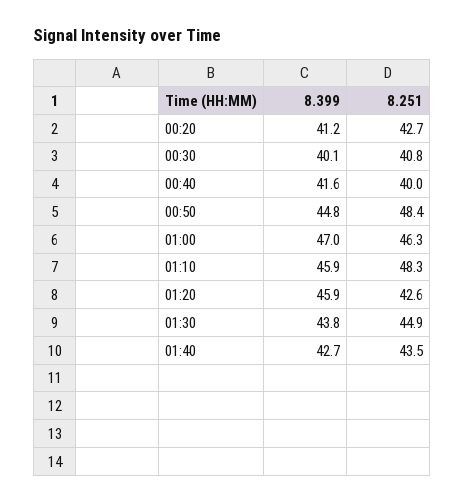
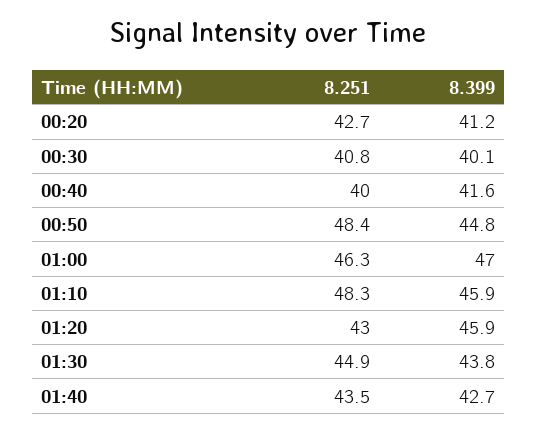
8.251, 01:20: 42.6 -> 43

